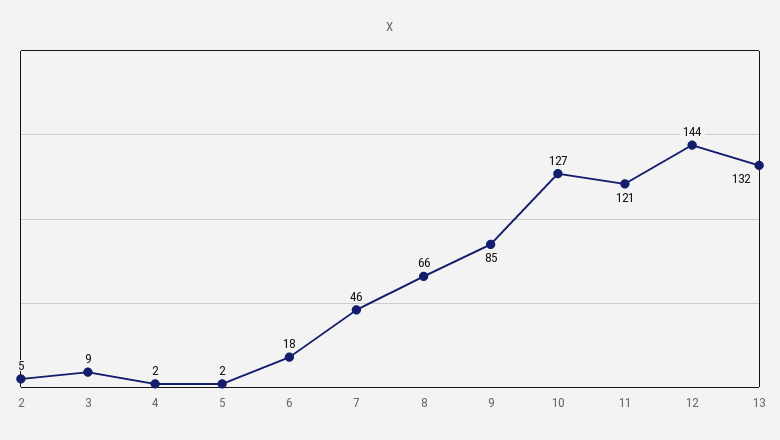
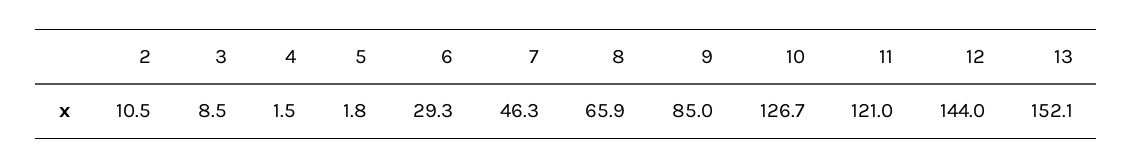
2: 5 -> 10.5
6: 18 -> 29.3
13: 132 -> 152.1

